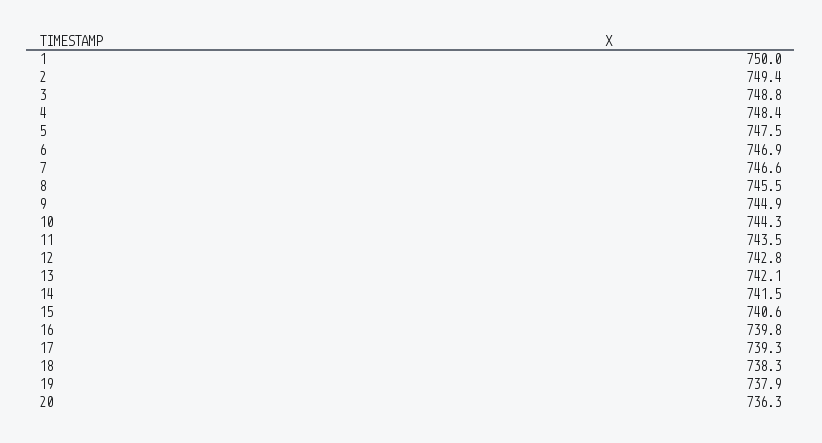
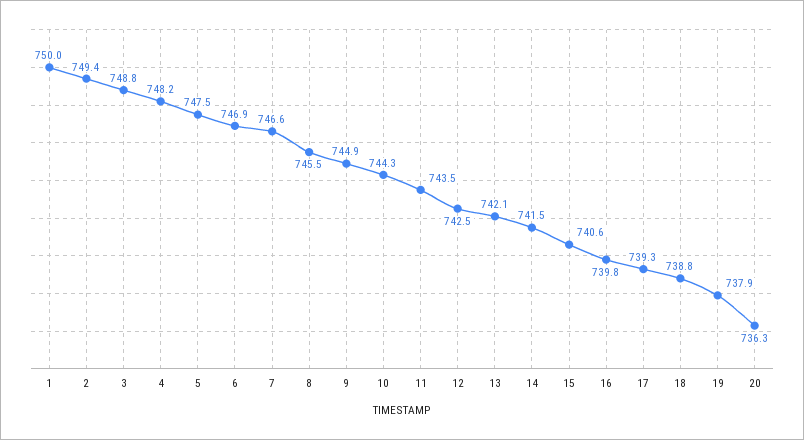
4: 748.4 -> 748.2
12: 742.8 -> 742.5
18: 738.3 -> 738.8

